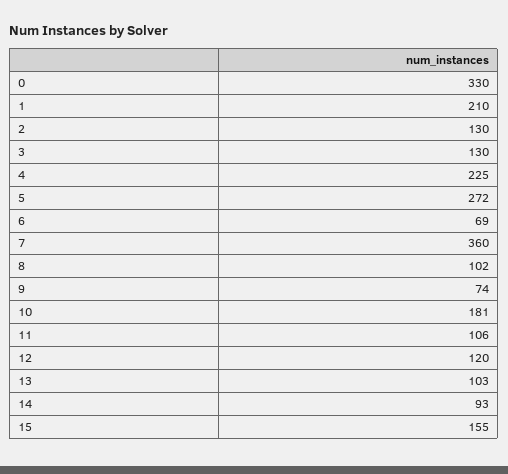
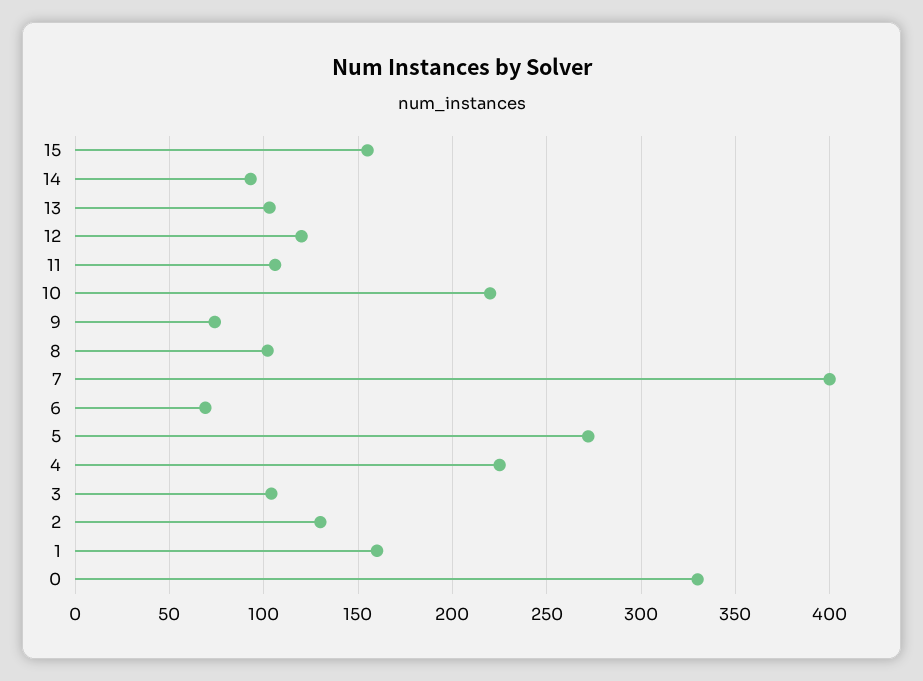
1: 210 -> 160
3: 130 -> 105
7: 360 -> 400
10: 181 -> 220

